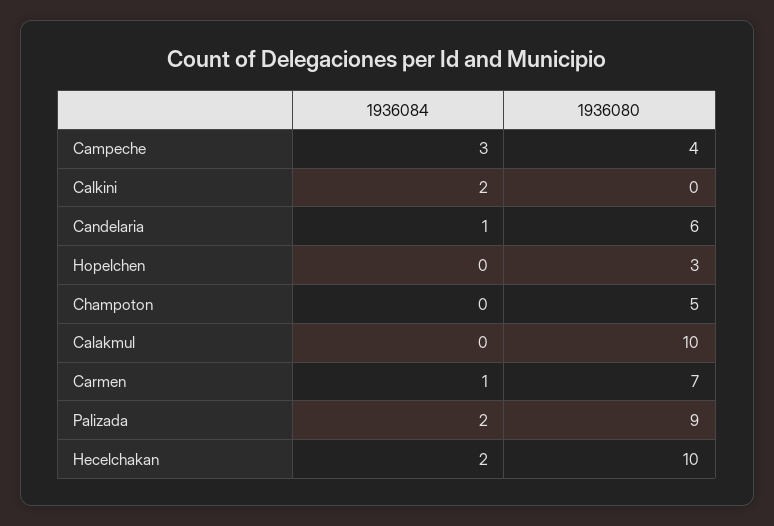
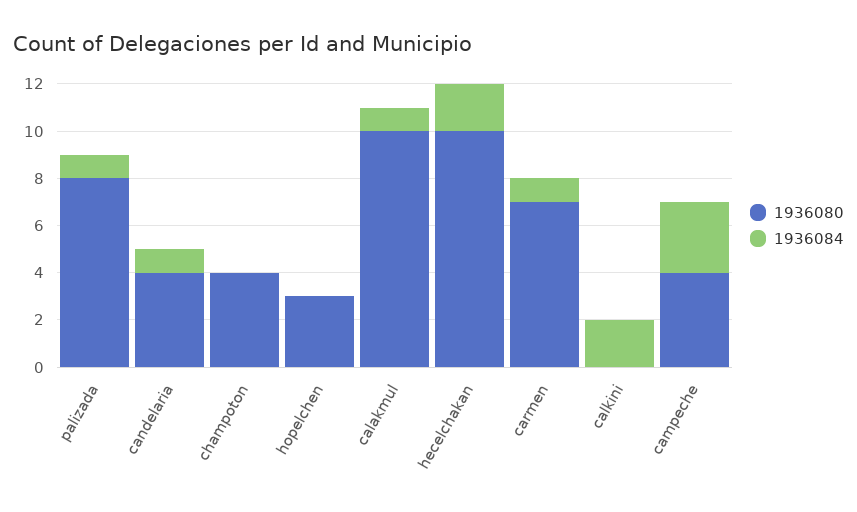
1936080, Candelaria: 6 -> 4
1936080, Champoton: 5 -> 4
1936084, Calakmul: 0 -> 1
1936084, Palizada: 2 -> 1
1936080, Palizada: 9 -> 8

